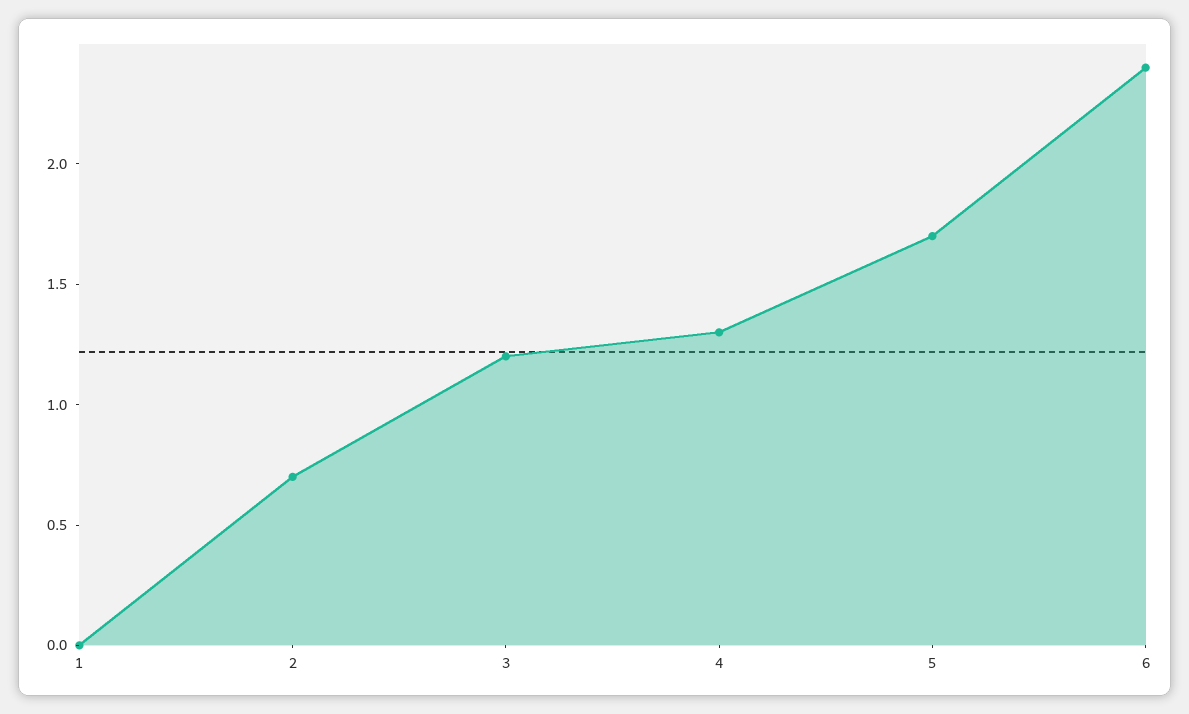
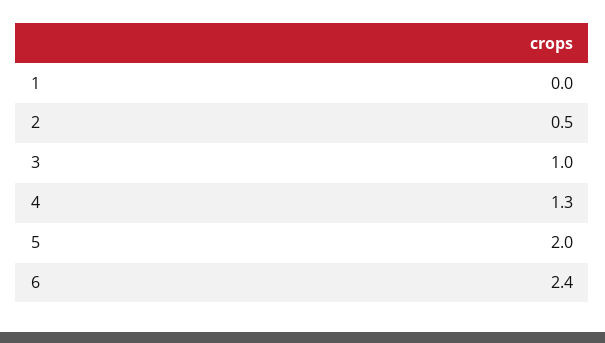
2: 0.7 -> 0.5
3: 1.2 -> 1
5: 1.7 -> 2

